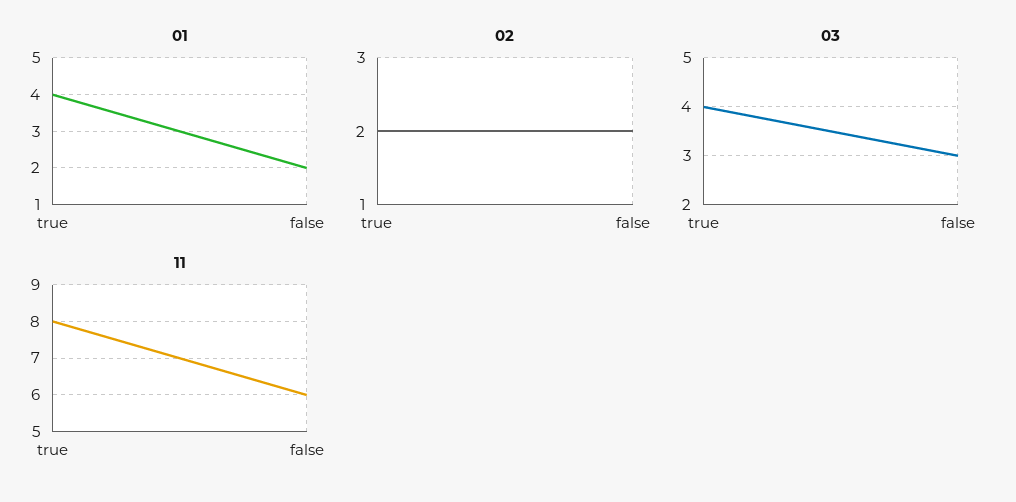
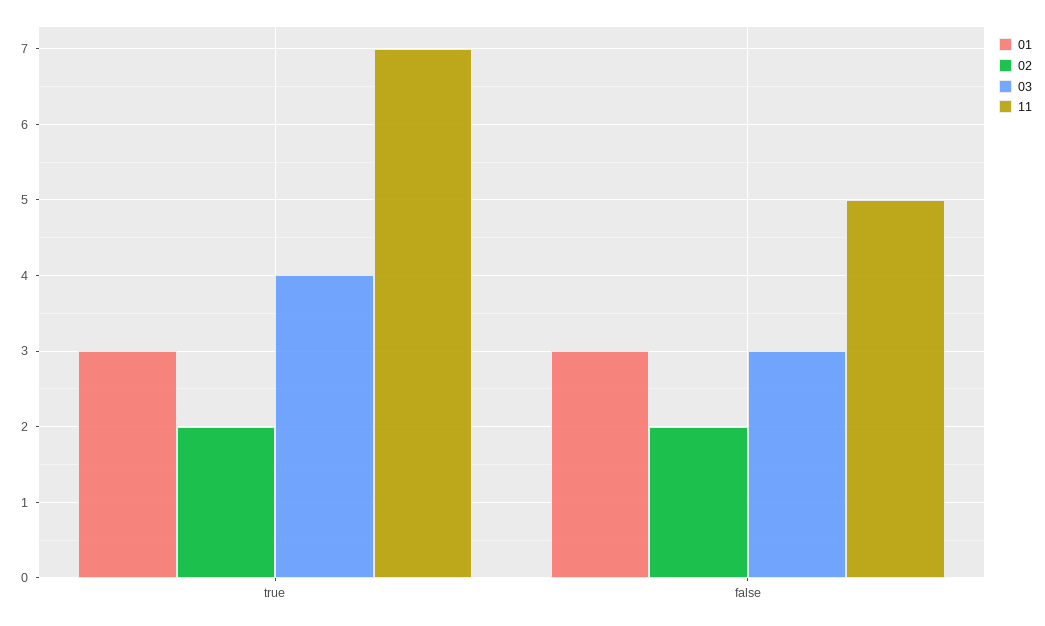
01, true: 4 -> 3
01, false: 2 -> 3
11, true: 8 -> 7
11, false: 6 -> 5

